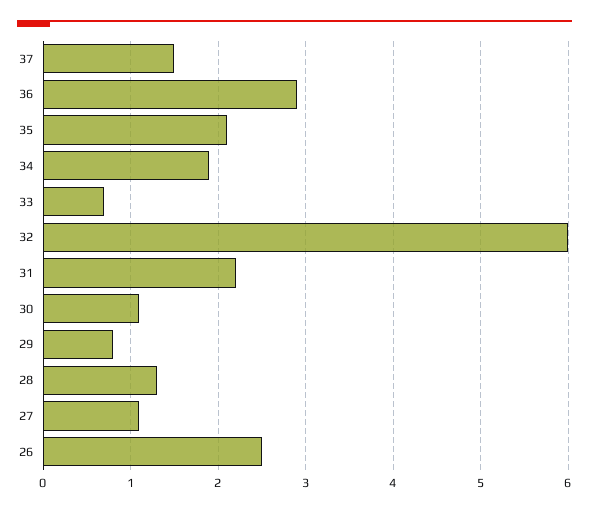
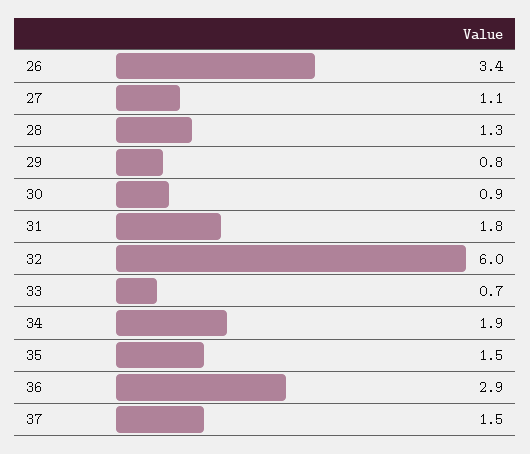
35: 2.1 -> 1.5
31: 2.2 -> 1.8
30: 1.1 -> 0.9
26: 2.5 -> 3.4

